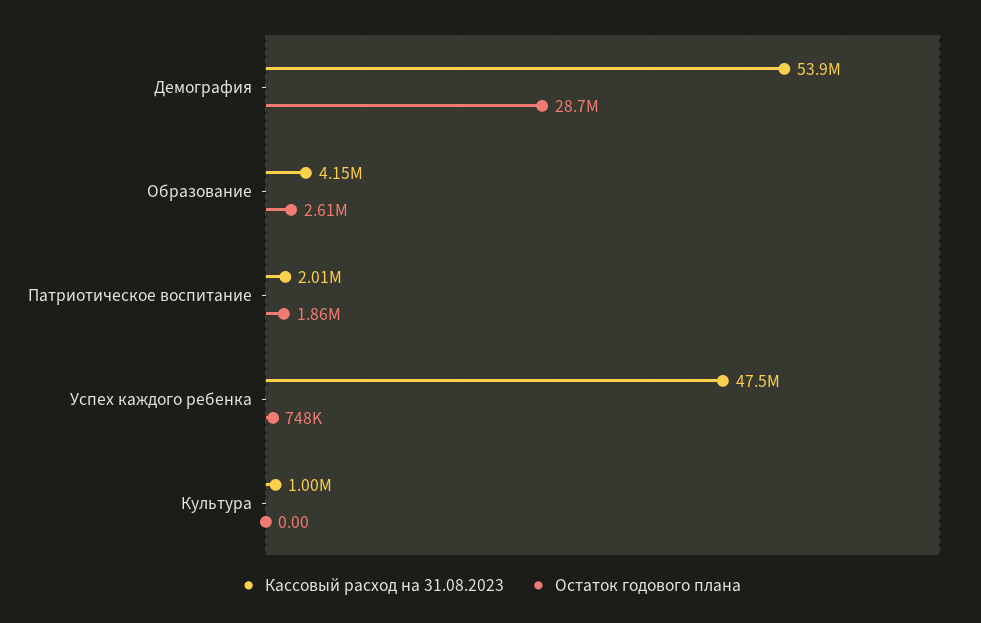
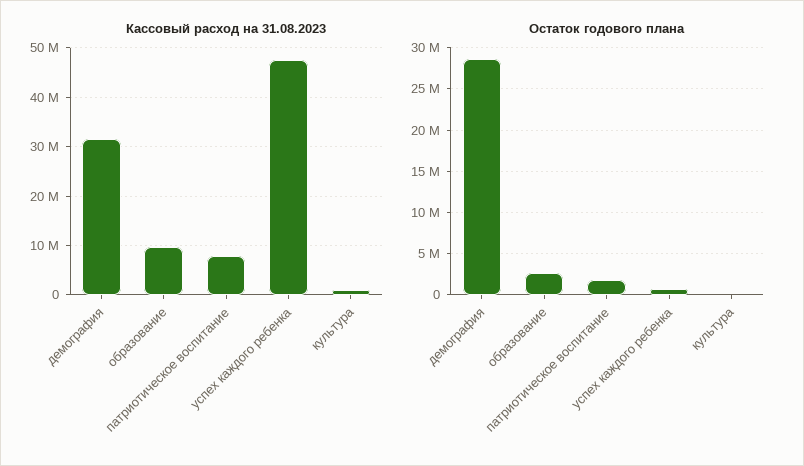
Кассовый расход на 31.08.2023, Демография: 53900000 -> 32000000
Кассовый расход на 31.08.2023, Образование: 4150000 -> 10000000
Кассовый расход на 31.08.2023, Патриотическое воспитание: 2010000 -> 8000000

